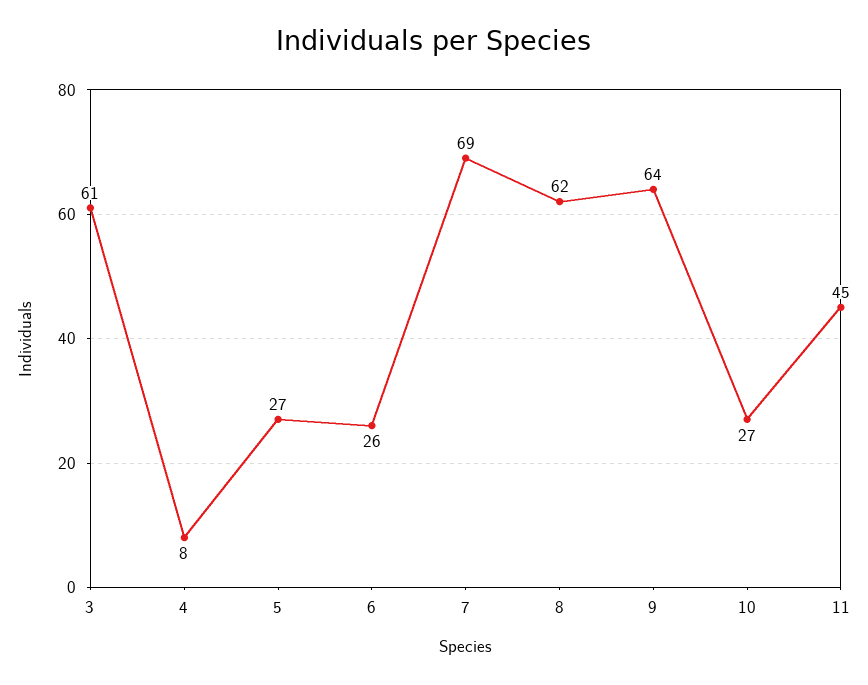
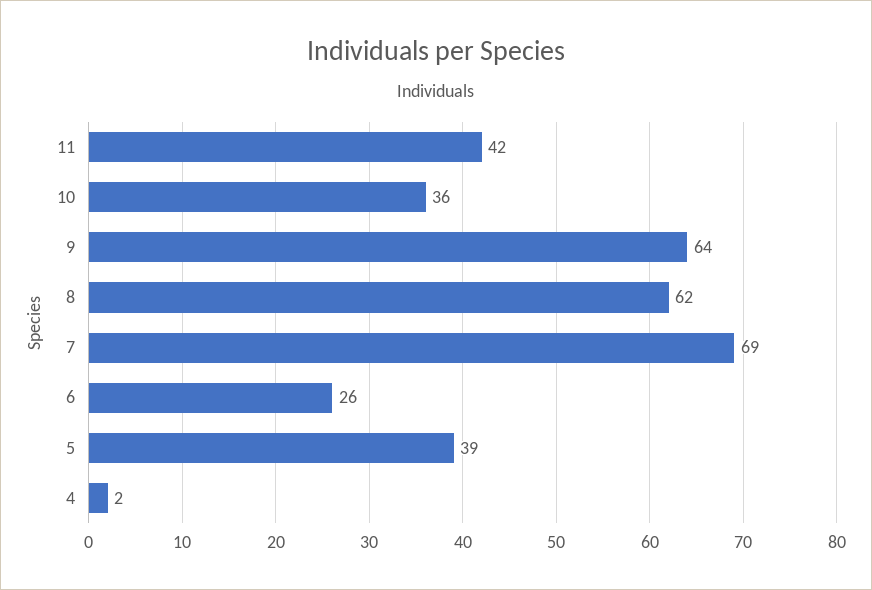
3: 61 -> none
4: 8 -> 2
5: 27 -> 39
10: 27 -> 36
11: 45 -> 42

